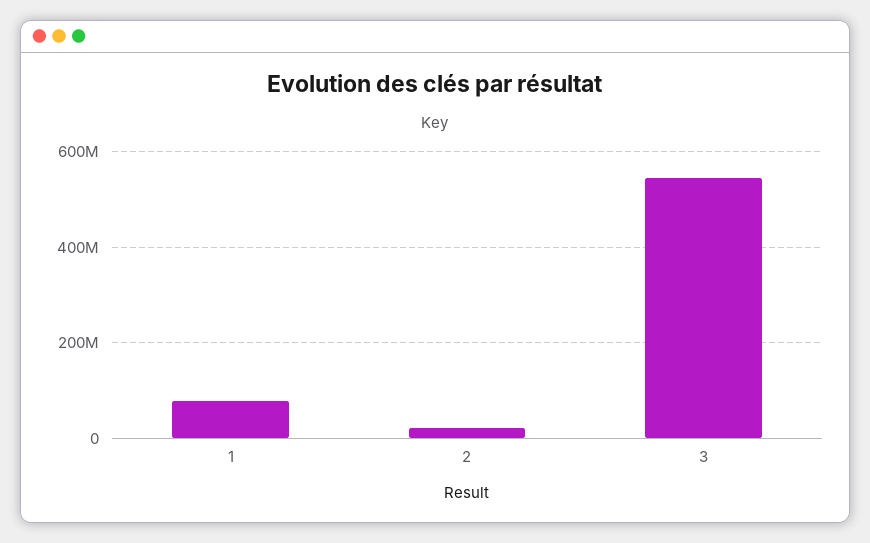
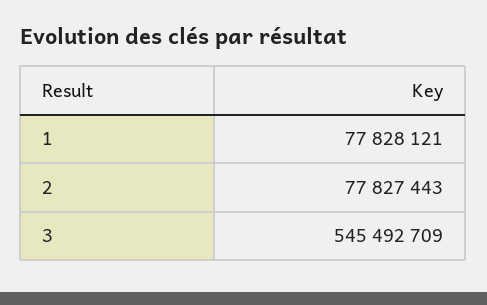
2: 20000000 -> 77827443

